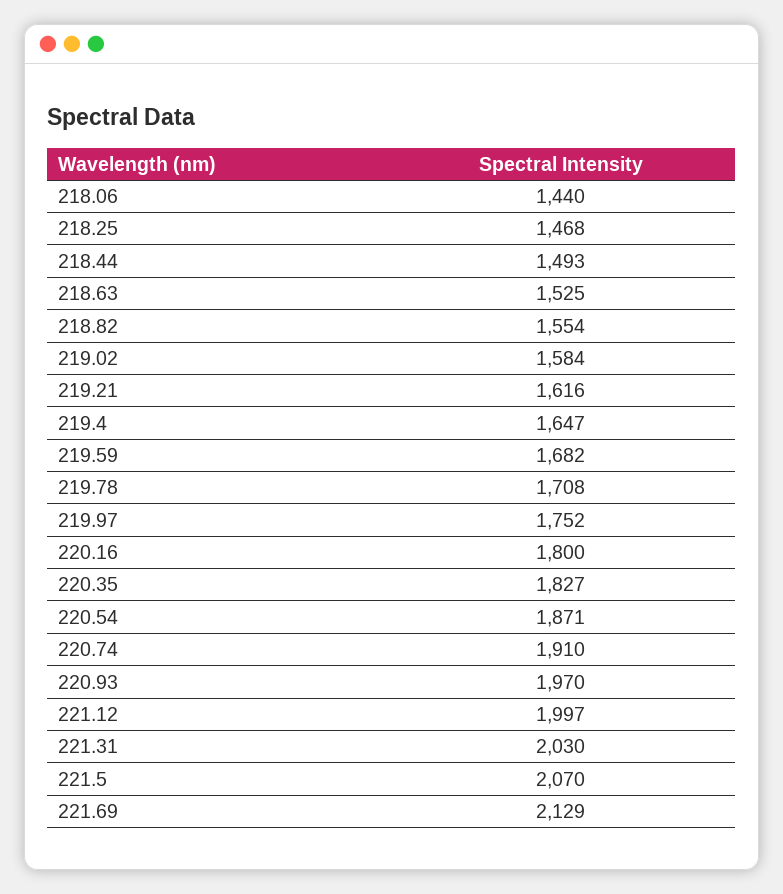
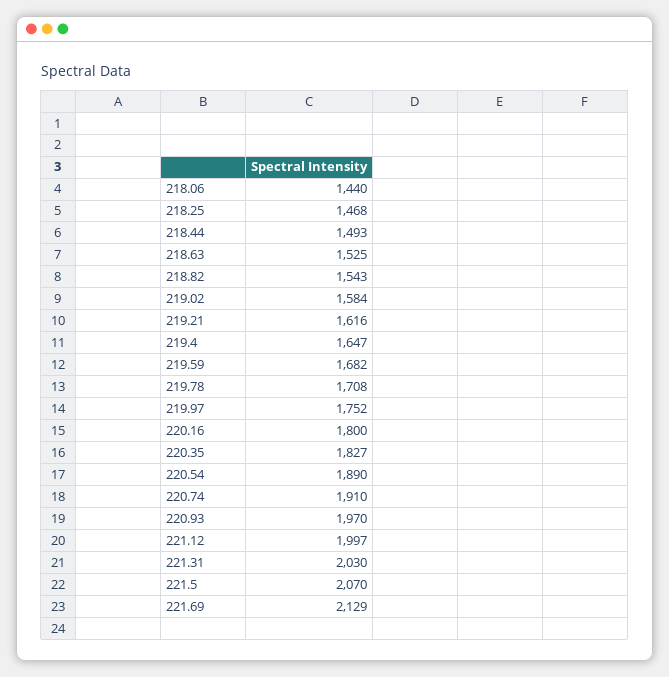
218.82: 1554 -> 1543
220.54: 1871 -> 1890

